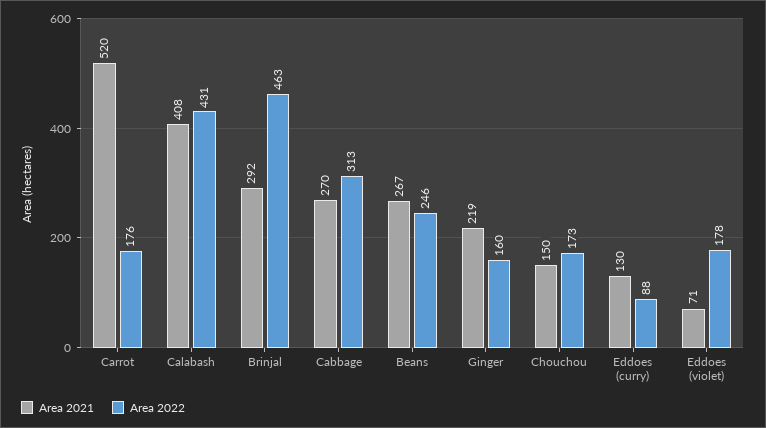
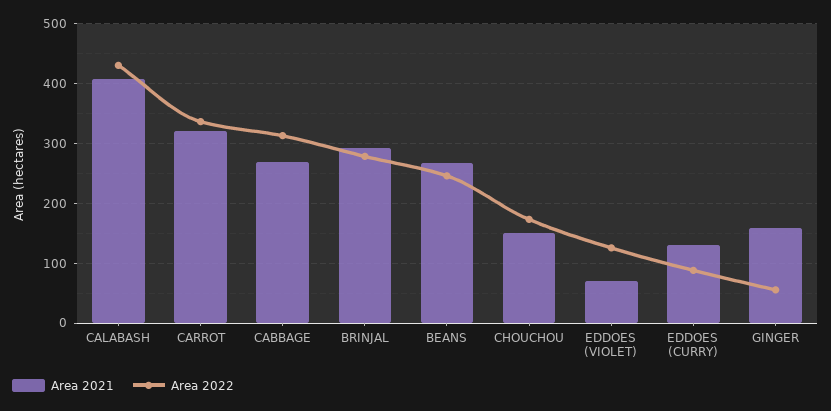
Area 2021, Carrot: 520 -> 320
Area 2022, Carrot: 176 -> 340
Area 2022, Brinjal: 463 -> 280
Area 2021, Ginger: 219 -> 160
Area 2022, Ginger: 160 -> 60
Area 2022, Eddoes (violet): 178 -> 120

